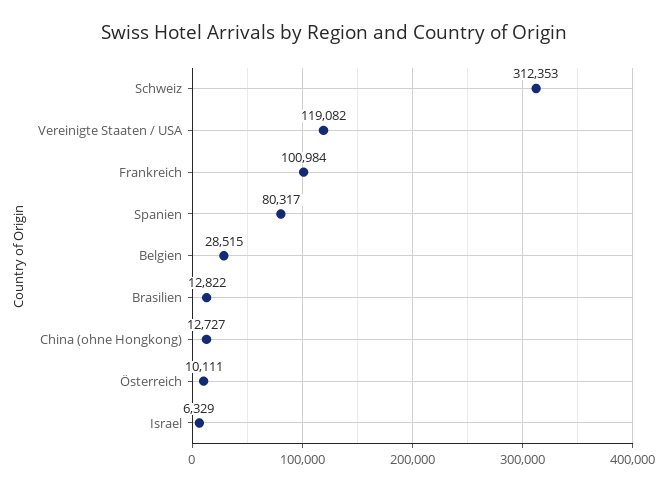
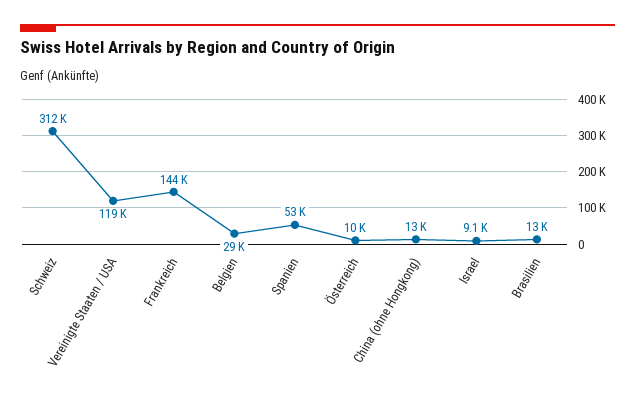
Frankreich: 100984 -> 144000
Spanien: 80317 -> 53000
Israel: 6329 -> 9100

